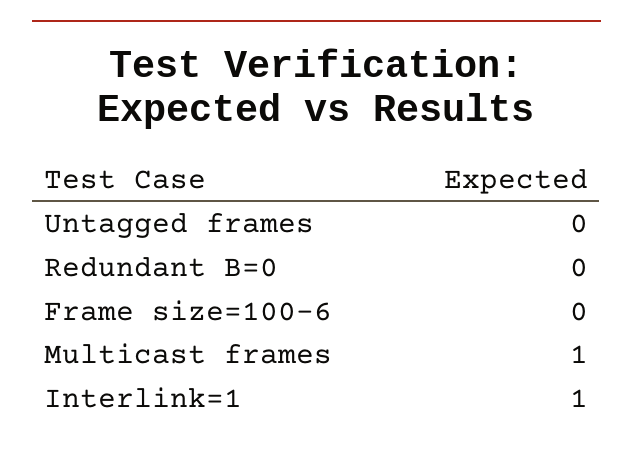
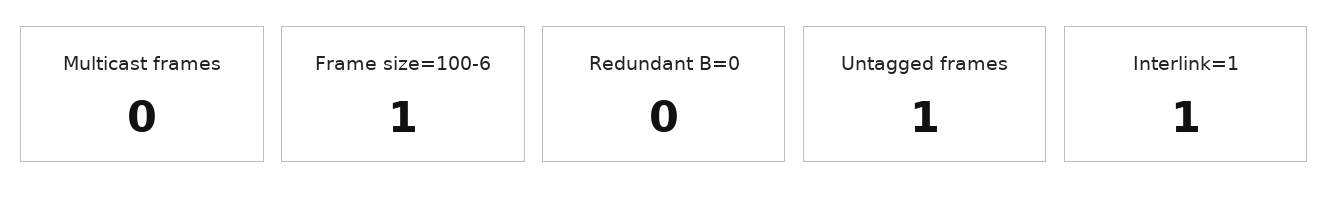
Untagged frames: 0 -> 1
Frame size=100-6: 0 -> 1
Multicast frames: 1 -> 0

